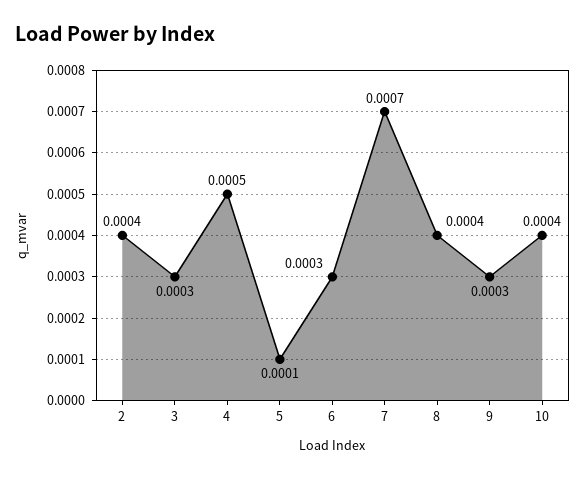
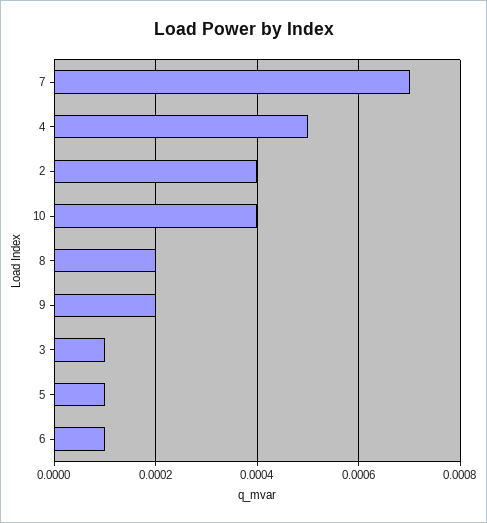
3: 0.0003 -> 0.0001
6: 0.0003 -> 0.0001
8: 0.0004 -> 0.0002
9: 0.0003 -> 0.0002

